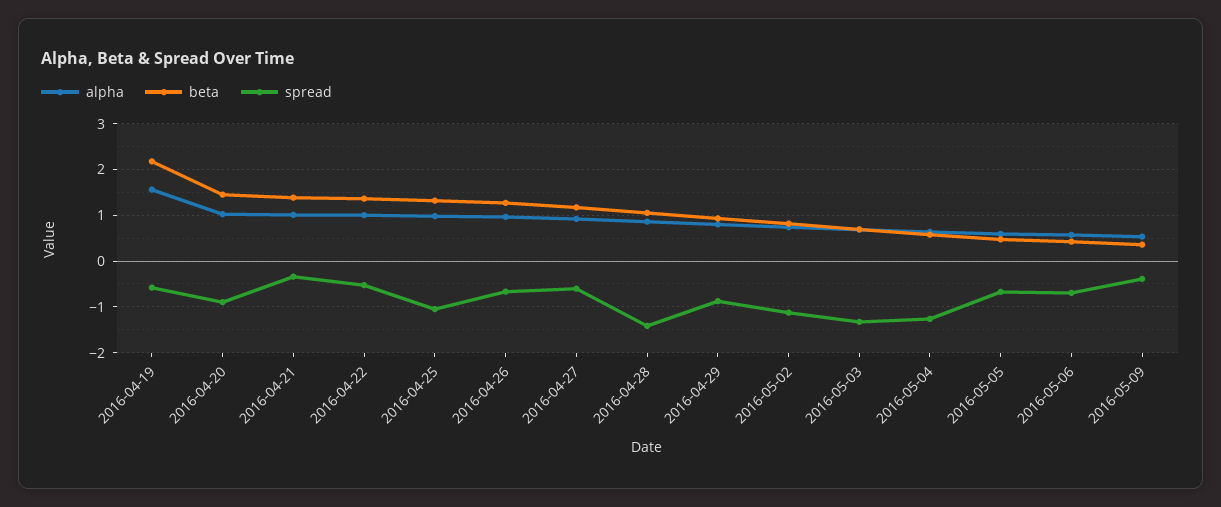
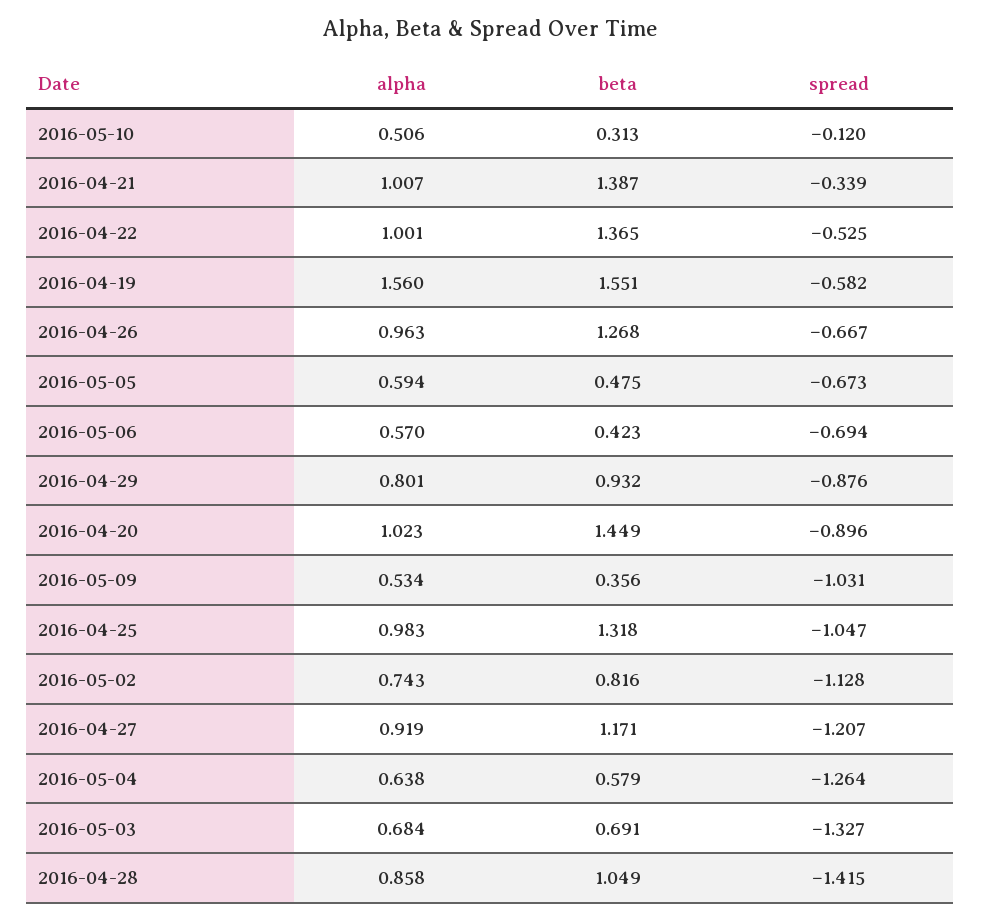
beta, 2016-04-19: 2.2 -> 1.551
spread, 2016-04-27: -0.6 -> -1.207
spread, 2016-05-09: -0.4 -> -1.031
alpha, 2016-05-10: none -> 0.506
beta, 2016-05-10: none -> 0.313
spread, 2016-05-10: none -> -0.12

